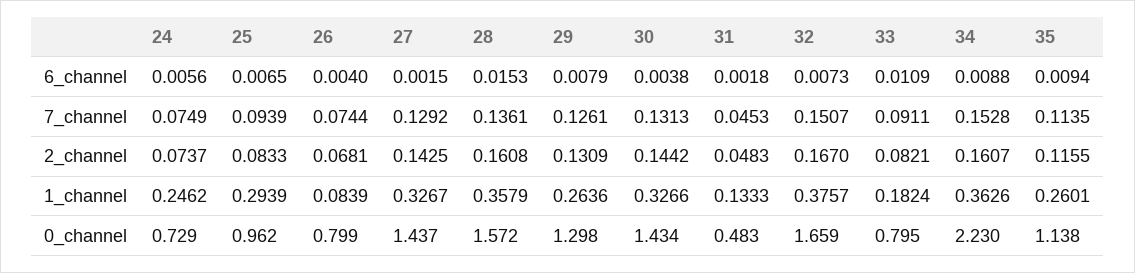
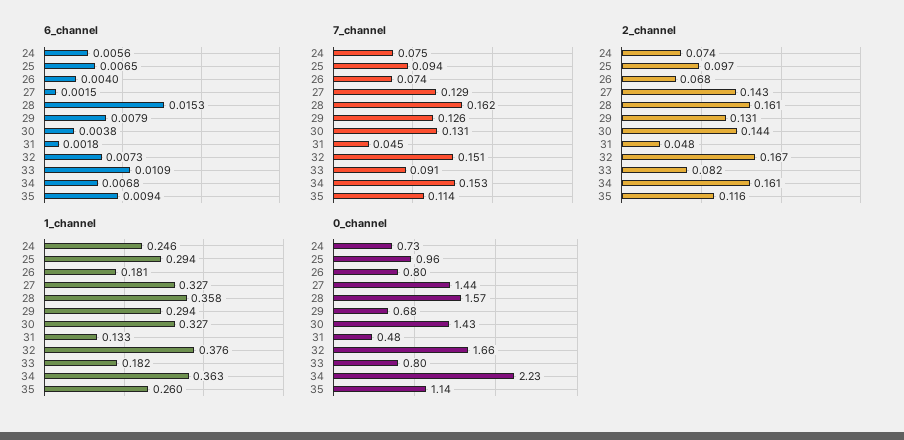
6_channel, 34: 0.0088 -> 0.0068
7_channel, 28: 0.1361 -> 0.162
2_channel, 25: 0.0833 -> 0.097
1_channel, 26: 0.0839 -> 0.181
1_channel, 29: 0.2636 -> 0.294
0_channel, 29: 1.298 -> 0.68

